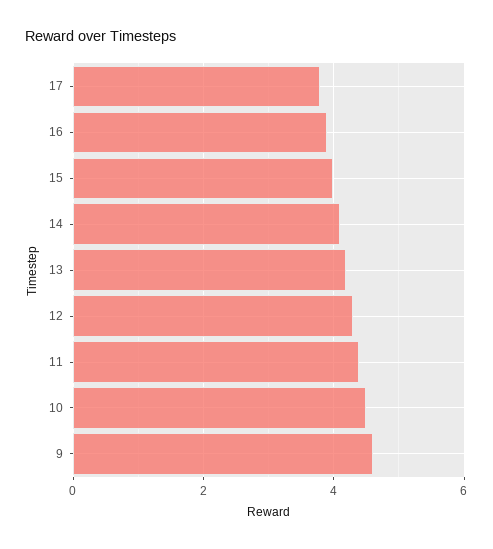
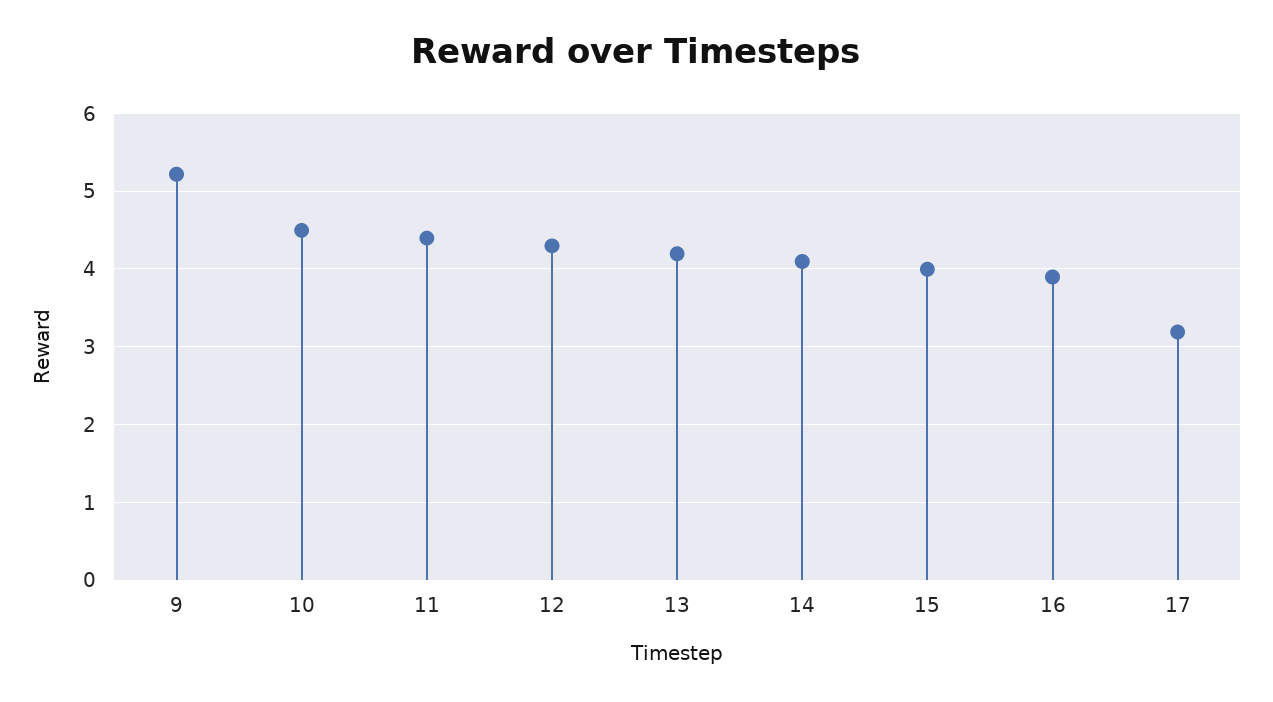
17: 3.8 -> 3.2
9: 4.6 -> 5.2

